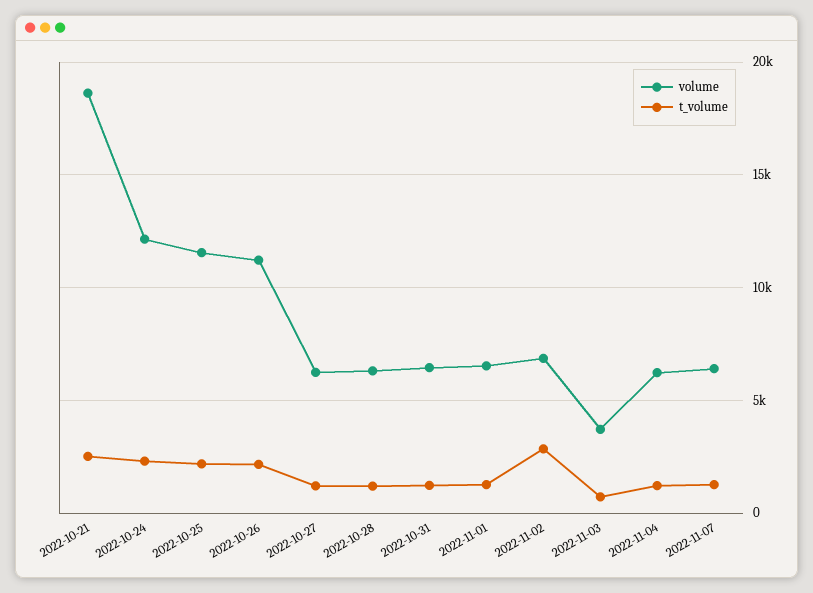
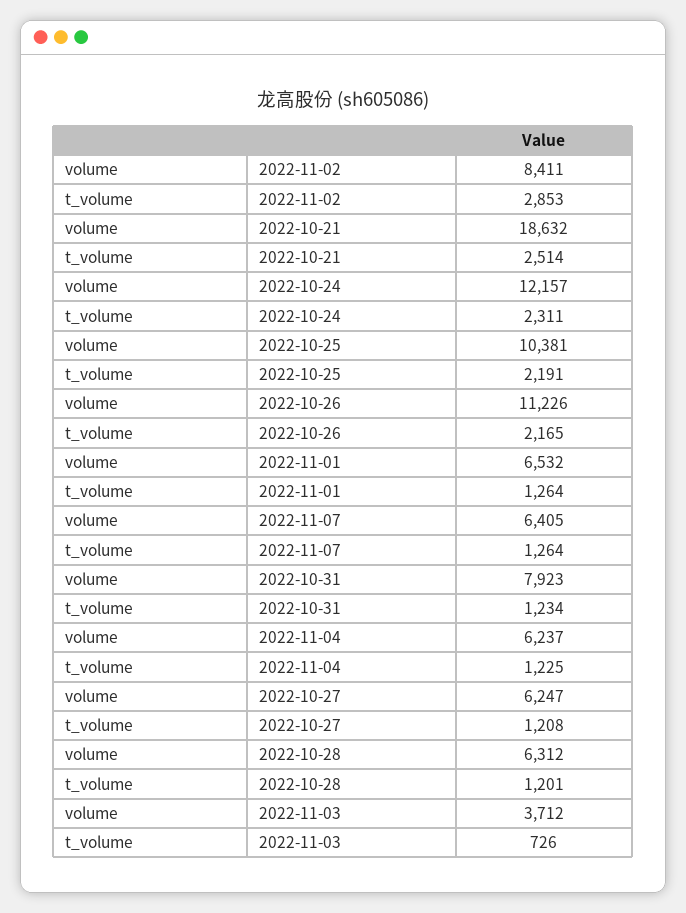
volume, 2022-10-25: 11500 -> 10381
volume, 2022-10-31: 6500 -> 7923
volume, 2022-11-02: 7000 -> 8411

